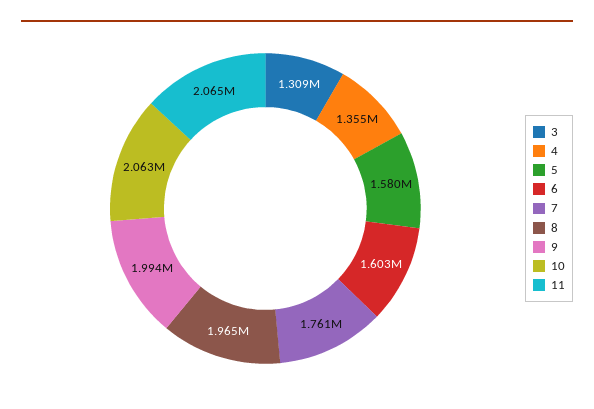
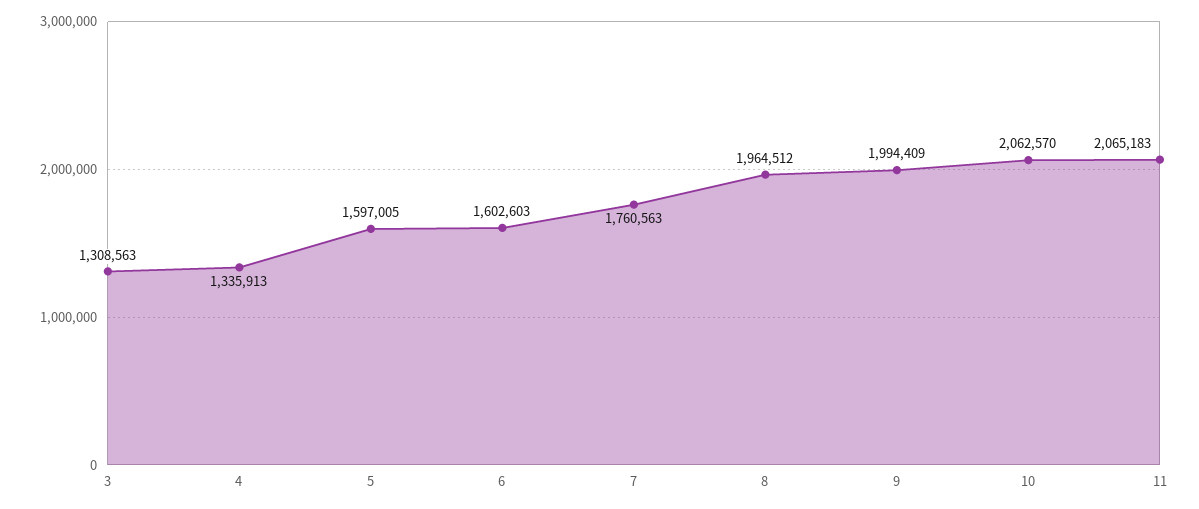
4: 1355000 -> 1335913
5: 1580000 -> 1597005

